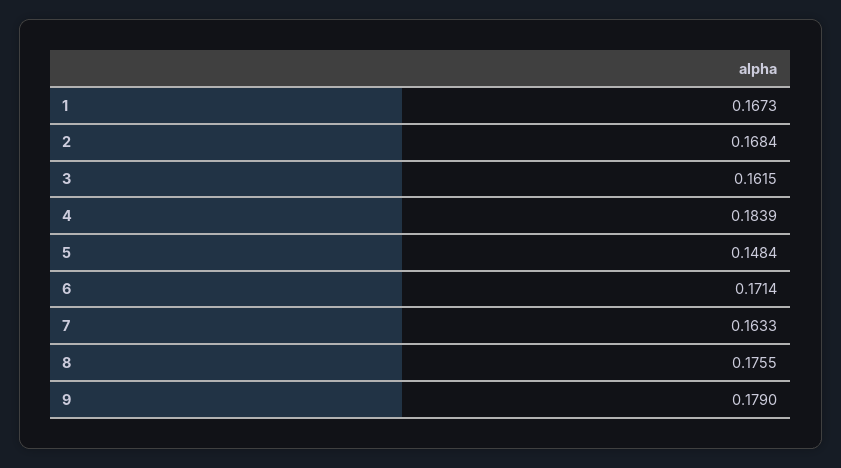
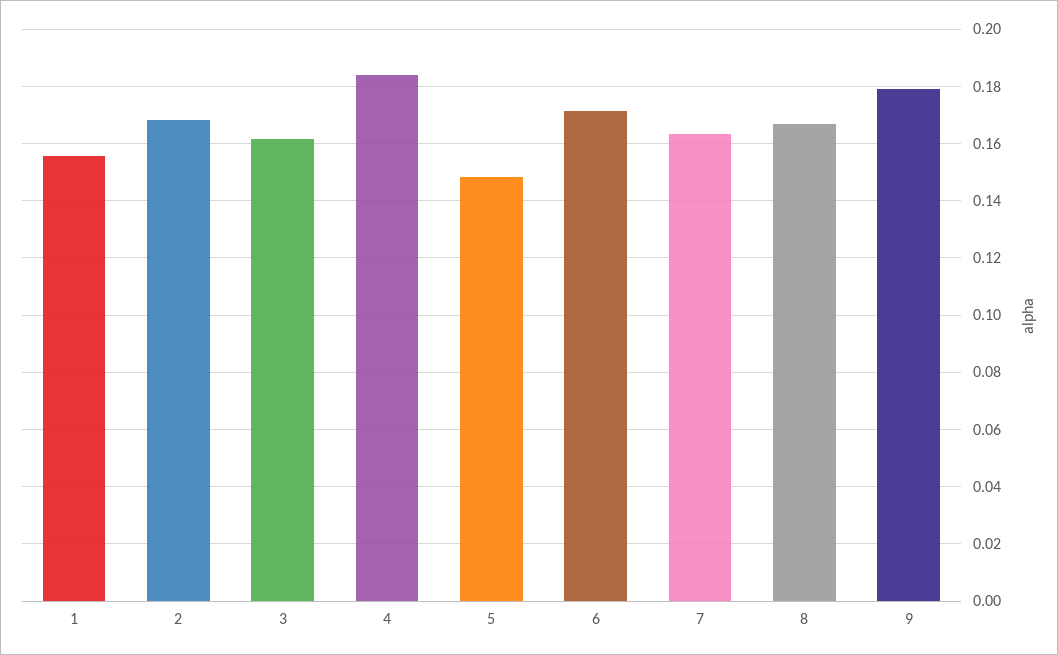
1: 0.1673 -> 0.155
8: 0.1755 -> 0.1675

